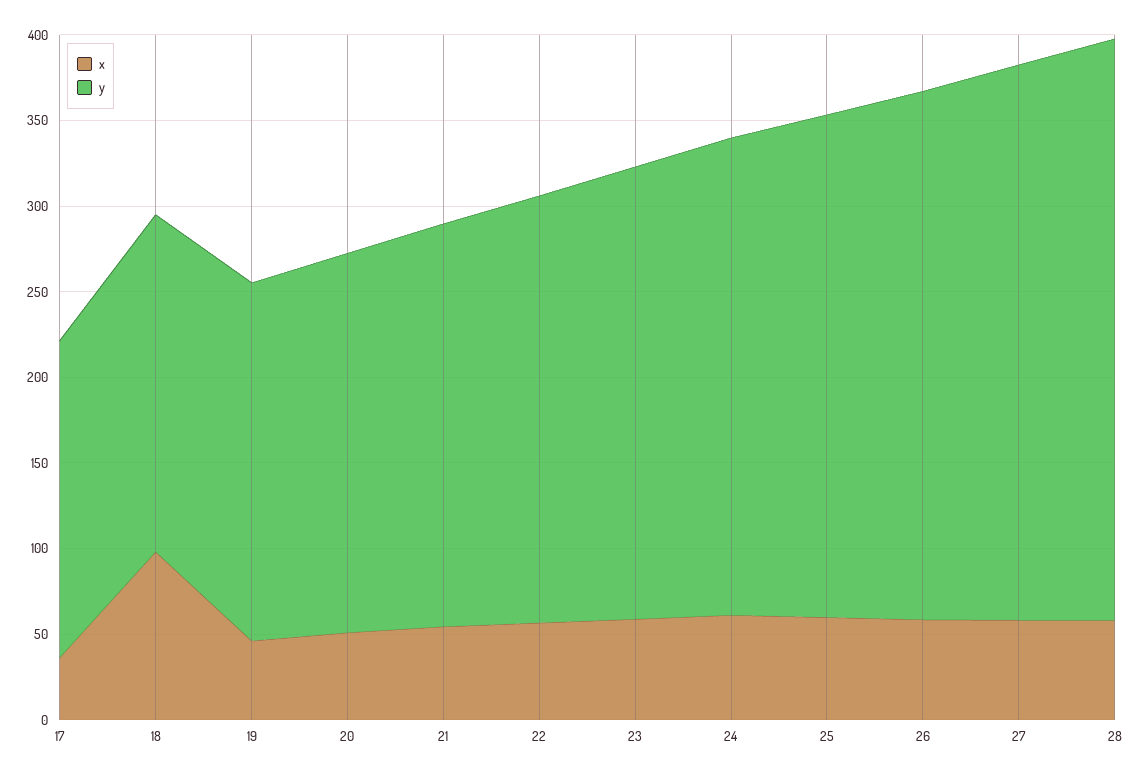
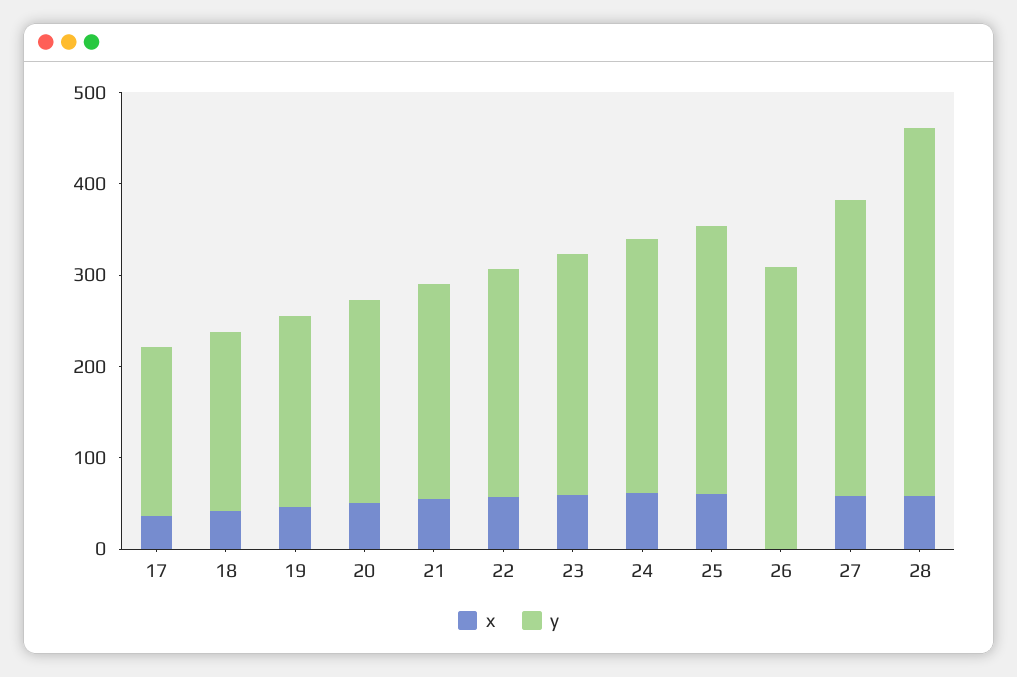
x, 18: 100 -> 40
x, 26: 60 -> 0
y, 28: 340 -> 400

